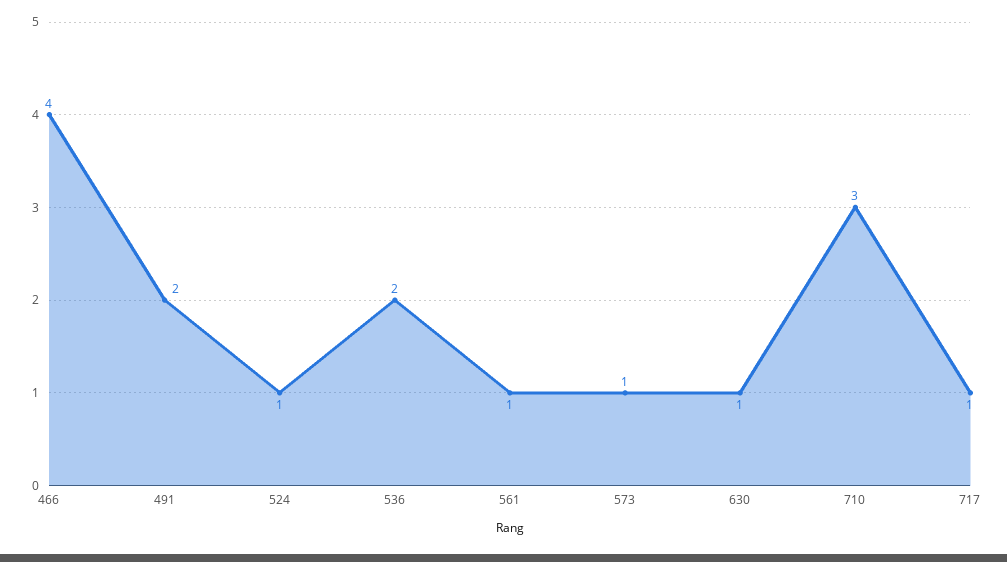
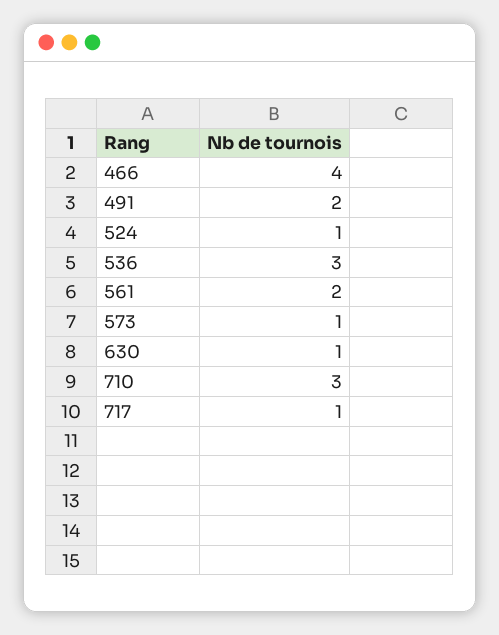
536: 2 -> 3
561: 1 -> 2

